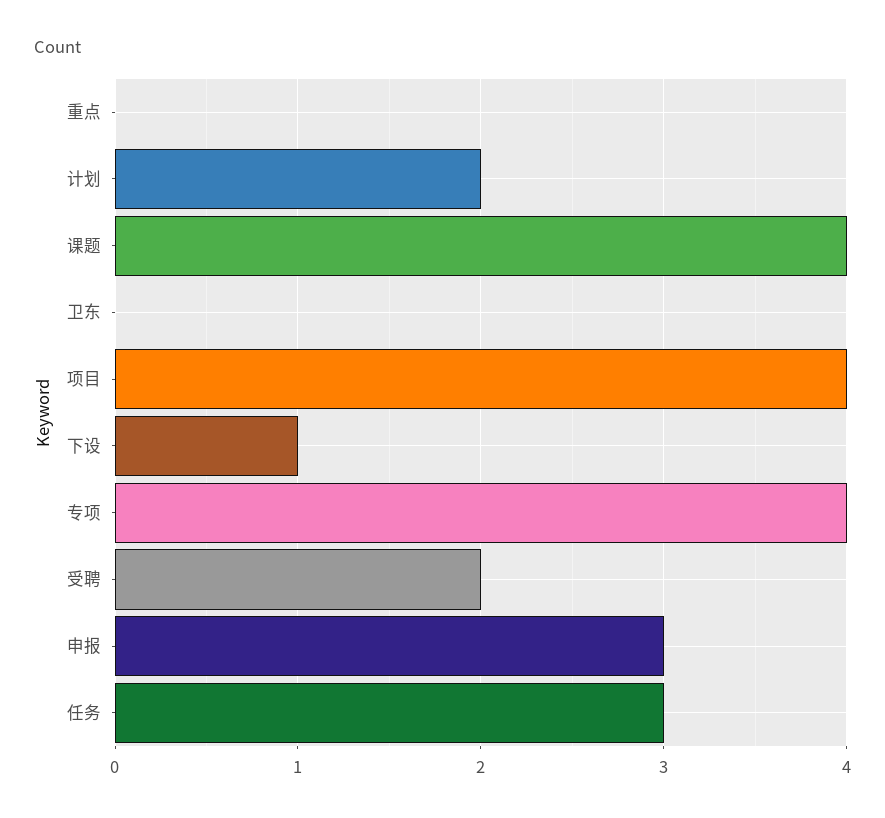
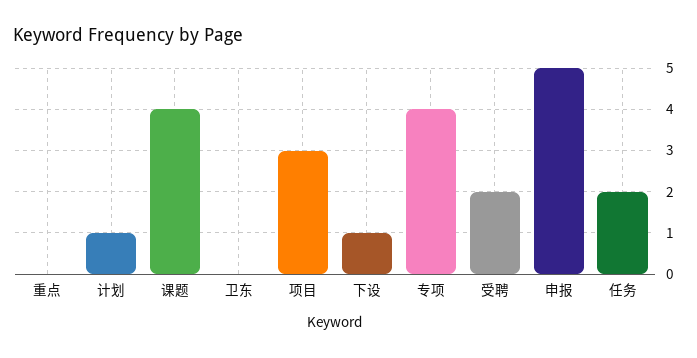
计划: 2 -> 1
项目: 4 -> 3
申报: 3 -> 5
任务: 3 -> 2

